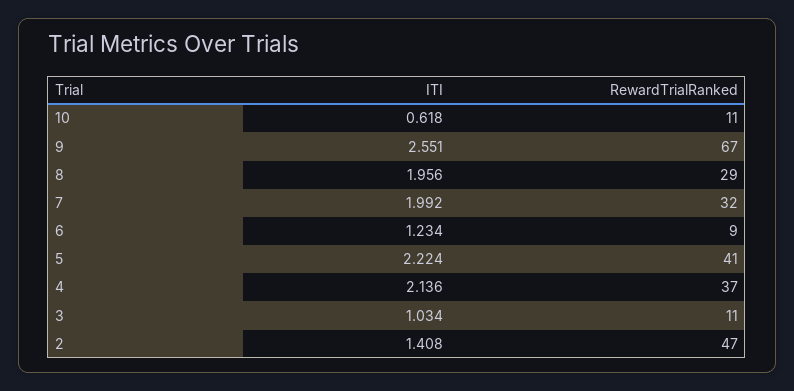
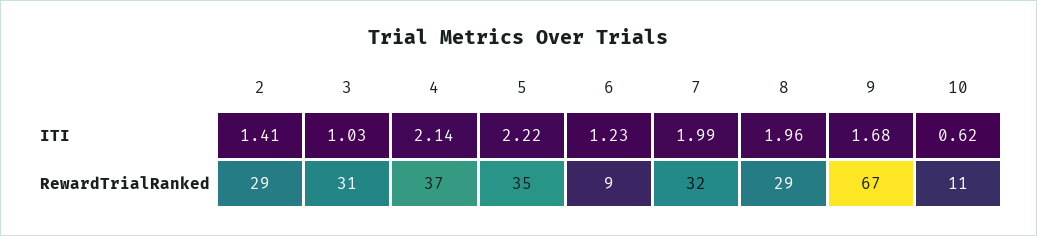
ITI, 9: 2.551 -> 1.68
RewardTrialRanked, 5: 41 -> 35
RewardTrialRanked, 3: 11 -> 31
RewardTrialRanked, 2: 47 -> 29

